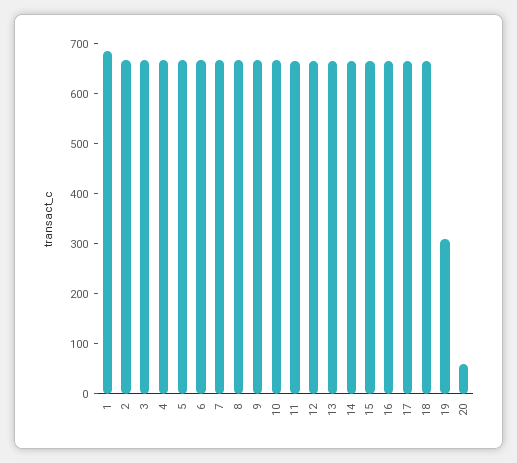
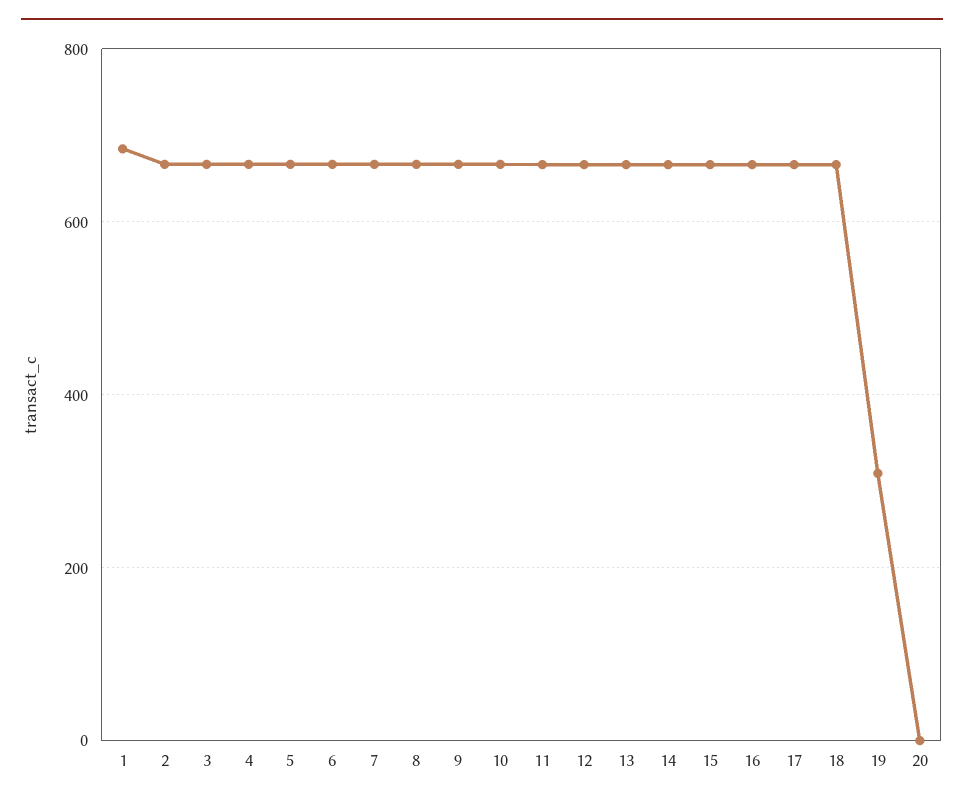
20: 60 -> 0

